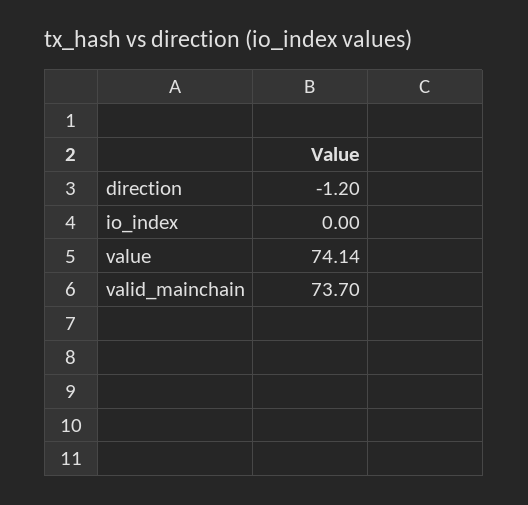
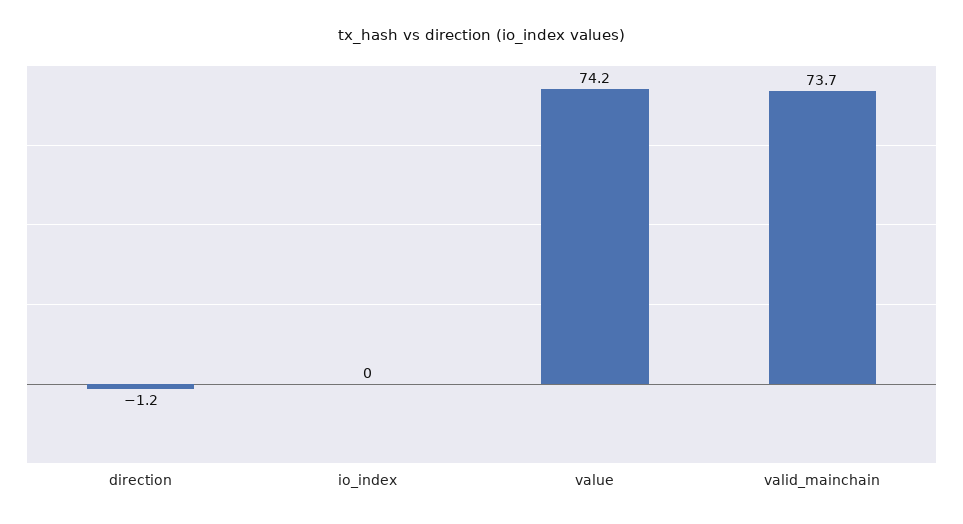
value: 74.14 -> 74.2

